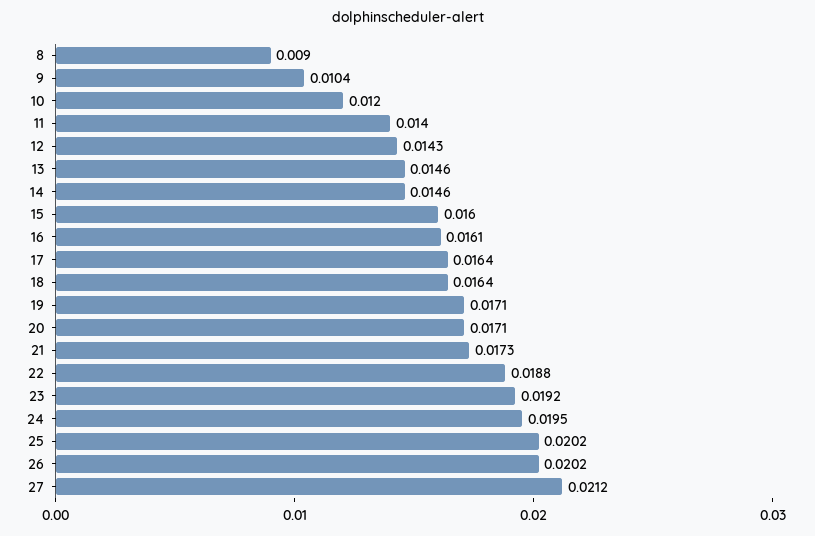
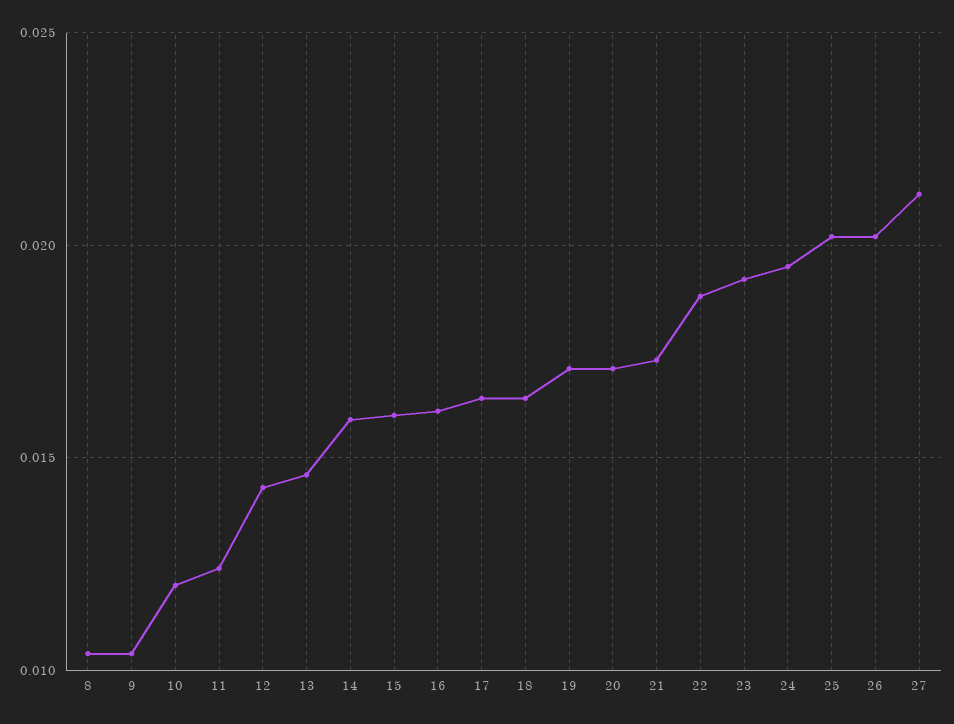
8: 0.009 -> 0.0105
11: 0.014 -> 0.0125
14: 0.0146 -> 0.016

